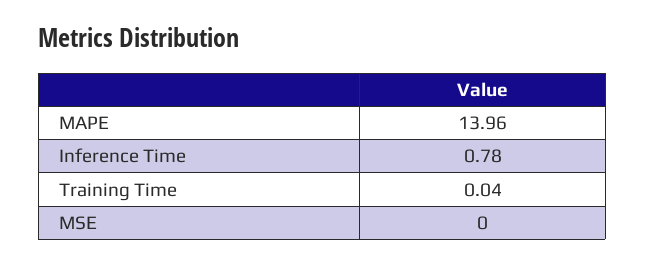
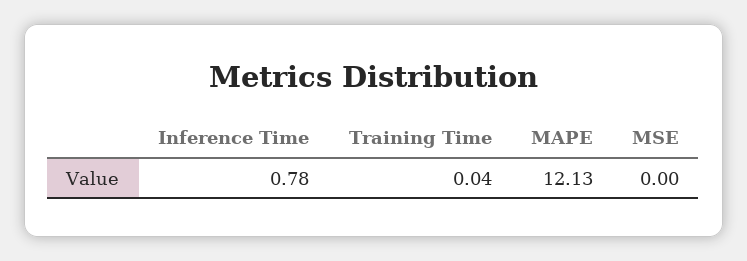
MAPE: 13.96 -> 12.13

